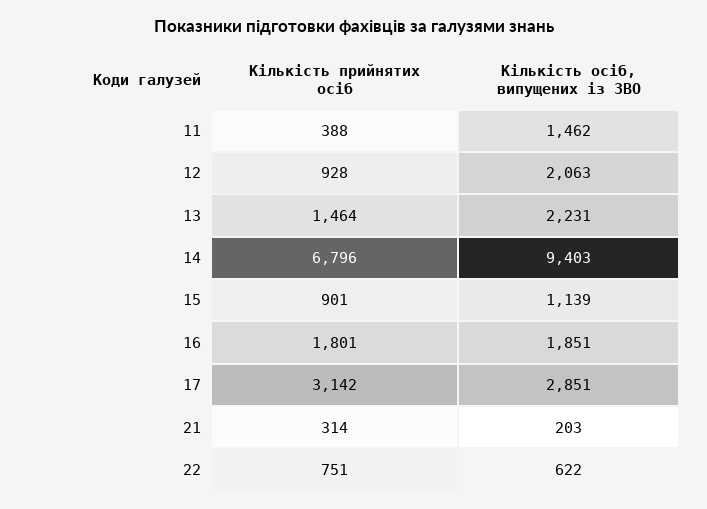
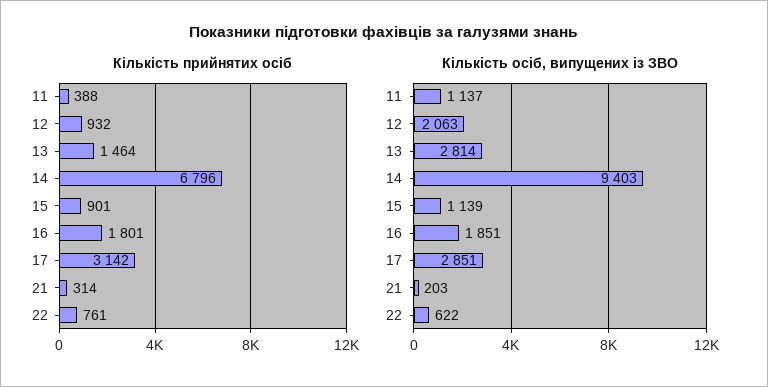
Кількість осіб, випущених із ЗВО, 11: 1462 -> 1137
Кількість прийнятих осіб, 12: 928 -> 932
Кількість осіб, випущених із ЗВО, 13: 2231 -> 2814
Кількість прийнятих осіб, 22: 751 -> 761

